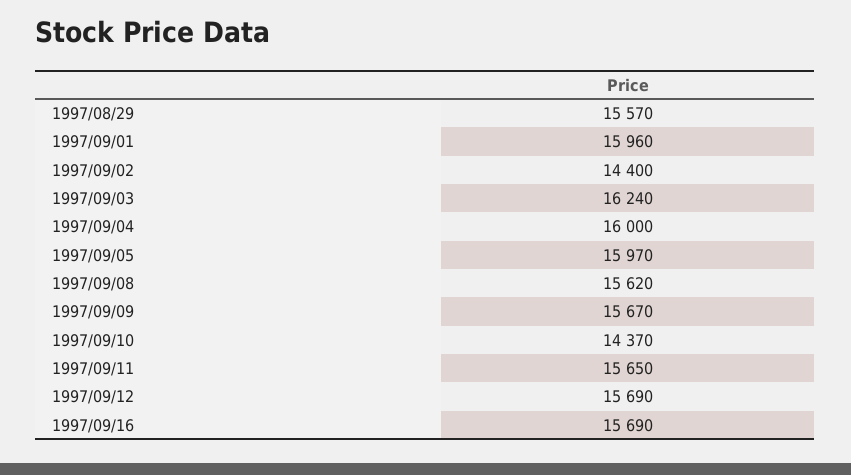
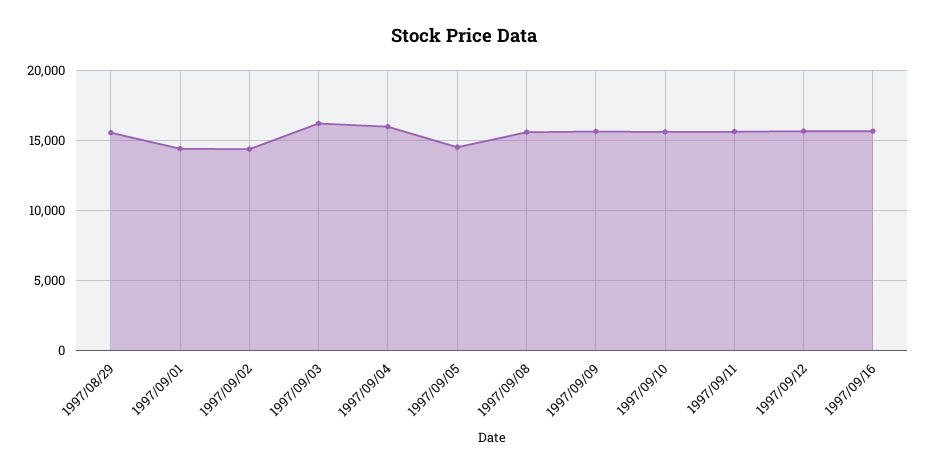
1997/09/01: 15960 -> 14500
1997/09/05: 15970 -> 14500
1997/09/10: 14370 -> 15500

